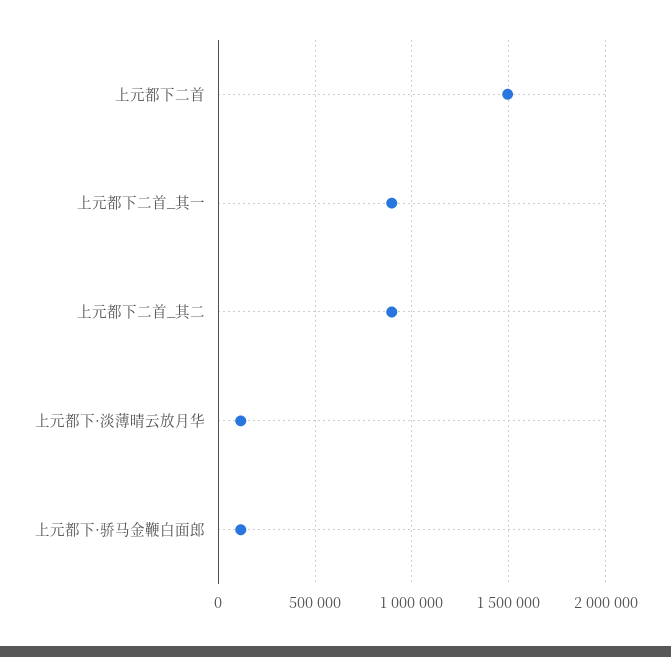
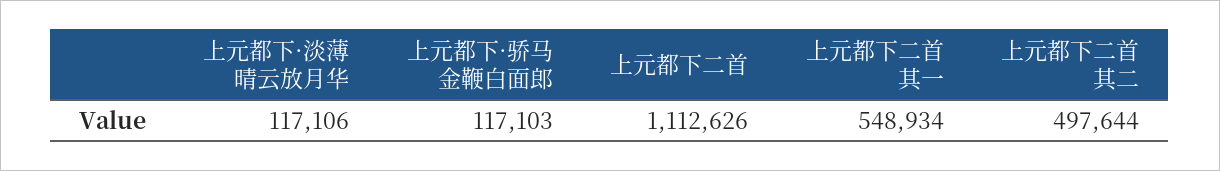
上元都下二首: 1500000 -> 1112626
上元都下二首_其一: 900000 -> 548934
上元都下二首_其二: 900000 -> 497644

